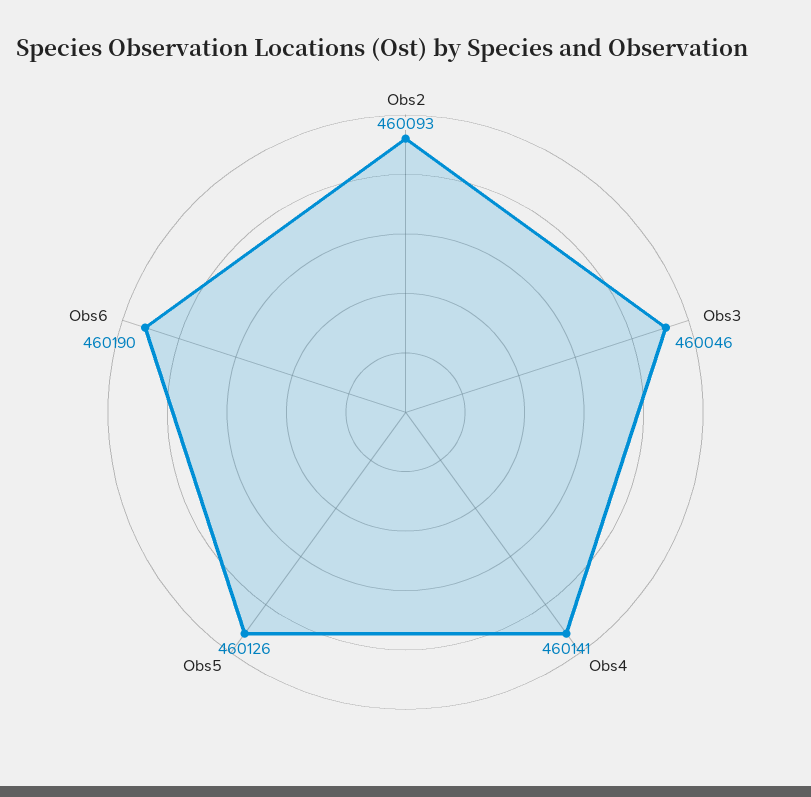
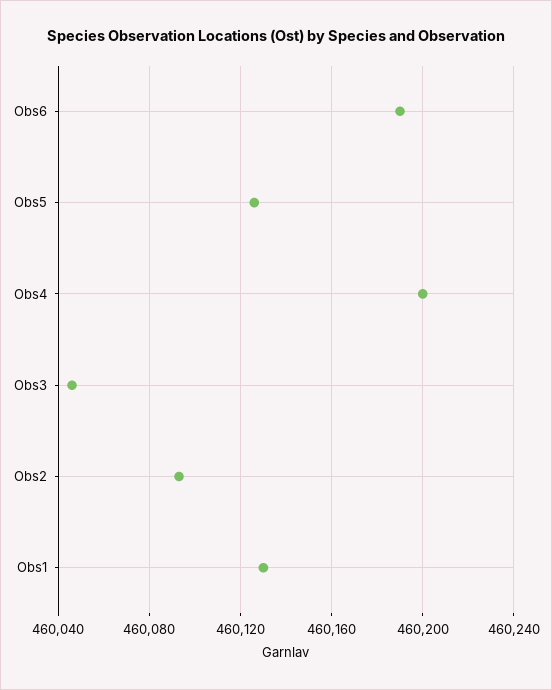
Obs4: 460141 -> 460200
Obs1: none -> 460130

